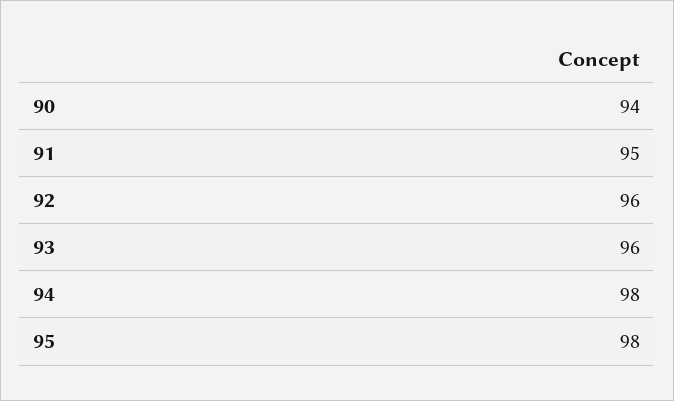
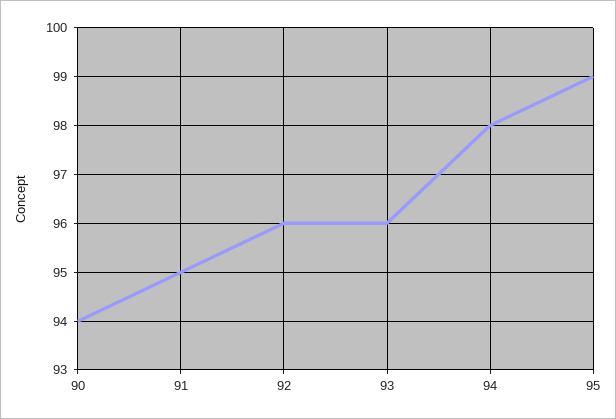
95: 98 -> 99

